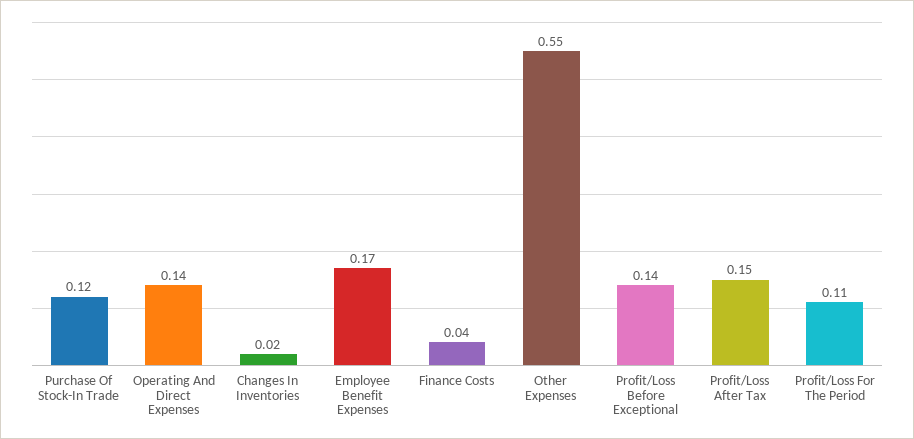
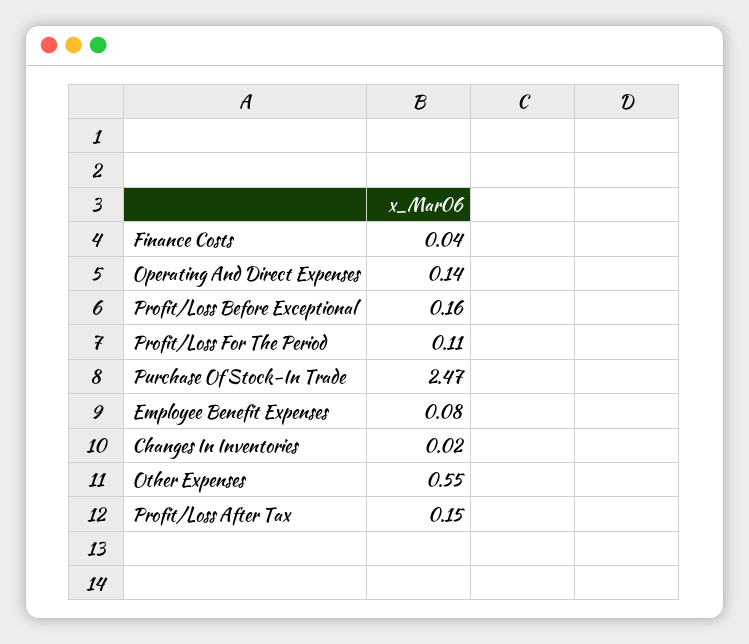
Purchase Of Stock-In Trade: 0.12 -> 2.47
Employee Benefit Expenses: 0.17 -> 0.08
Profit/Loss Before Exceptional: 0.14 -> 0.16

